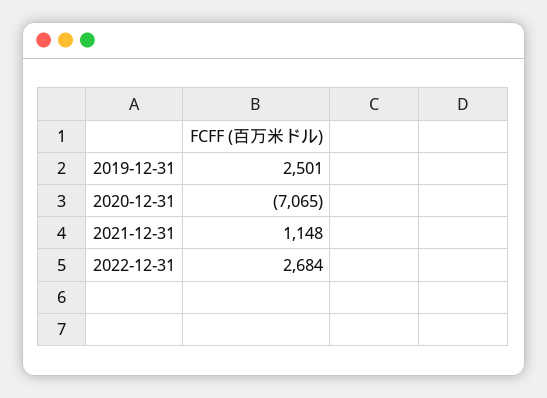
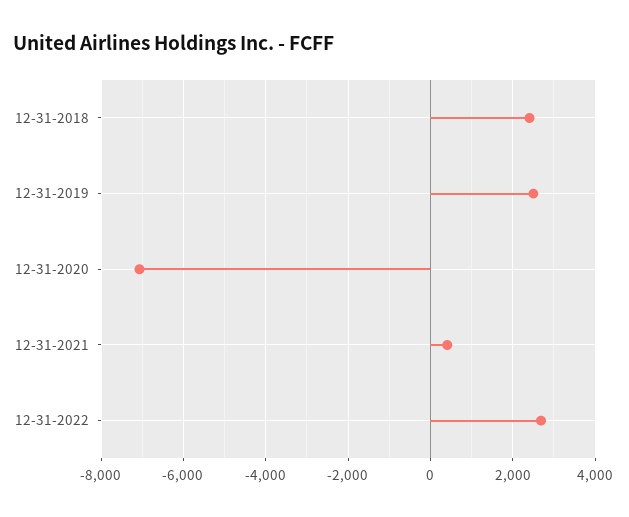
2021-12-31: 1148 -> 400
12-31-2018: none -> 2400

